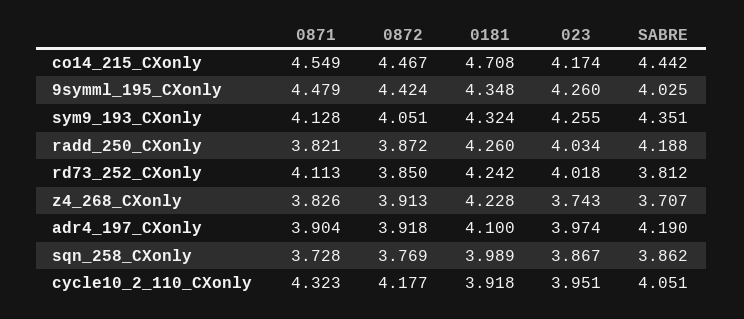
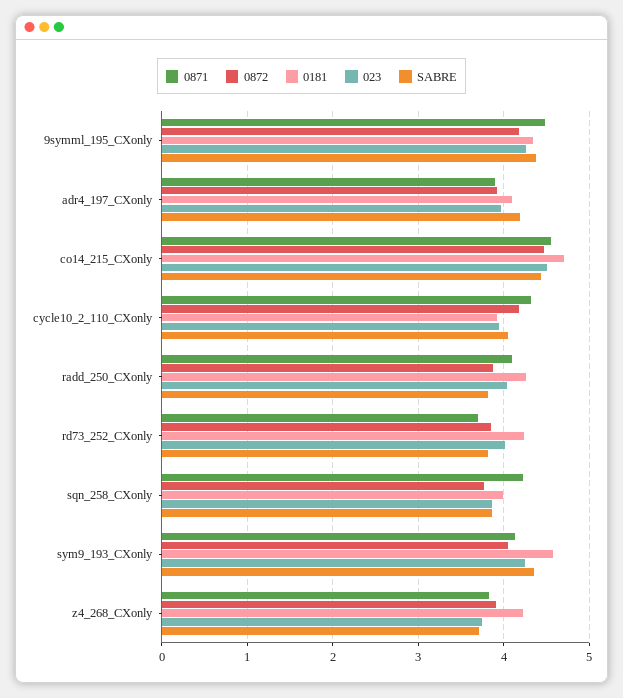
023, co14_215_CXonly: 4.174 -> 4.5
0872, 9symml_195_CXonly: 4.424 -> 4.2
SABRE, 9symml_195_CXonly: 4.025 -> 4.4
0181, sym9_193_CXonly: 4.324 -> 4.6
0871, radd_250_CXonly: 3.821 -> 4.1
SABRE, radd_250_CXonly: 4.188 -> 3.8
0871, rd73_252_CXonly: 4.113 -> 3.7
0871, sqn_258_CXonly: 3.728 -> 4.2

